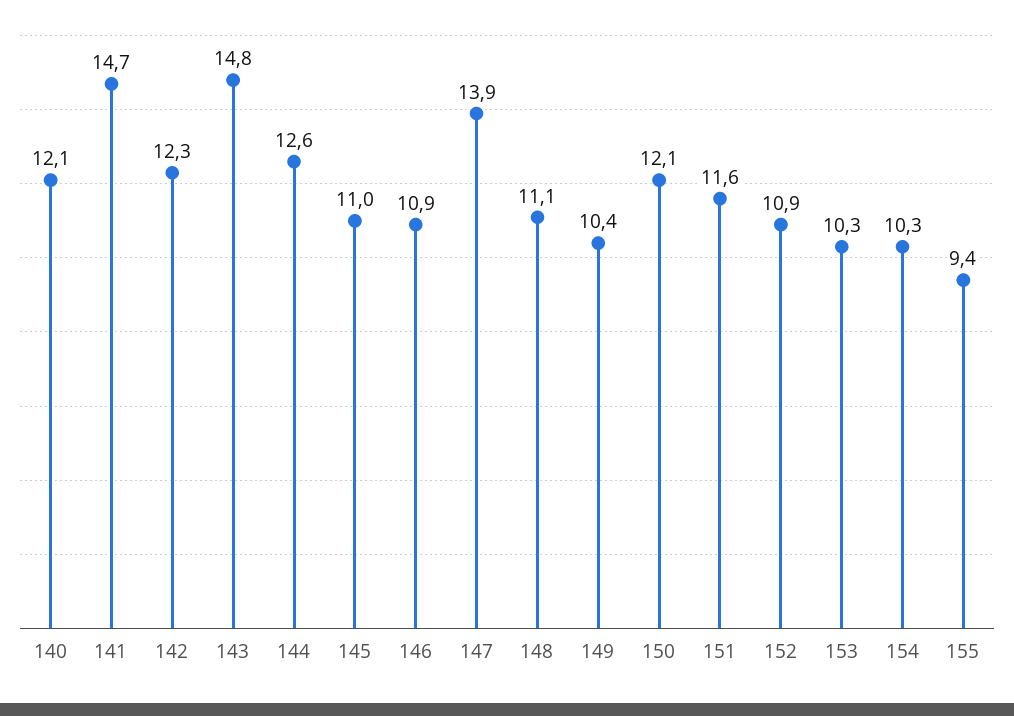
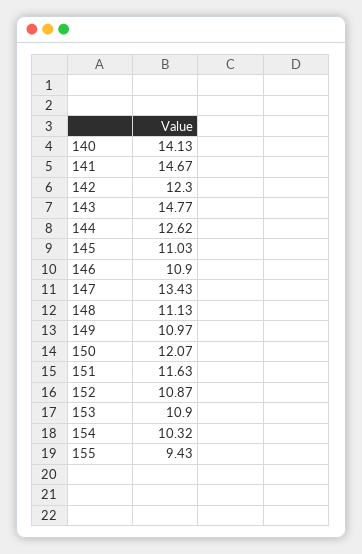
140: 12.1 -> 14.13
147: 13.9 -> 13.43
149: 10.4 -> 10.97
153: 10.3 -> 10.9

